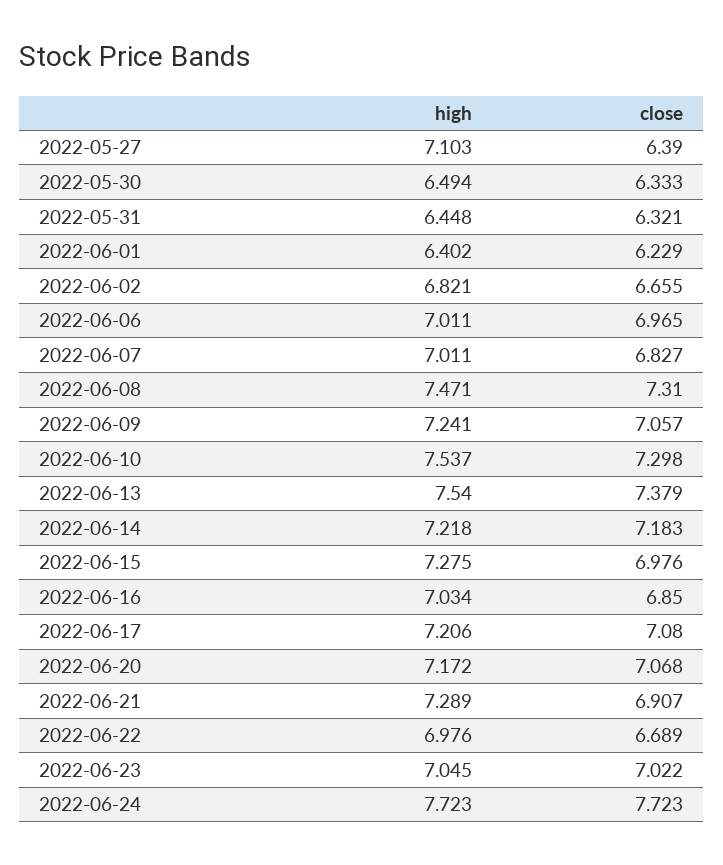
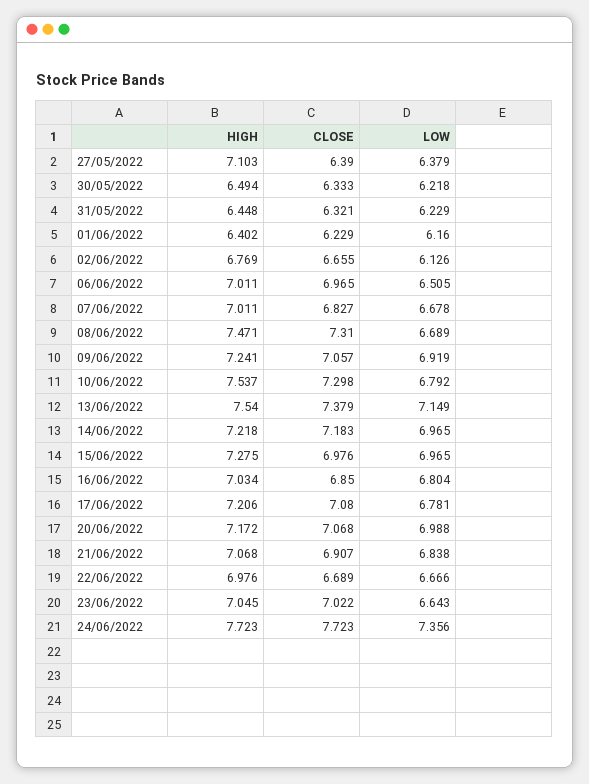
high, 2022-06-02: 6.821 -> 6.769
high, 2022-06-21: 7.289 -> 7.068
LOW, 2022-05-27: none -> 6.379
LOW, 2022-05-30: none -> 6.218
LOW, 2022-05-31: none -> 6.229
LOW, 2022-06-01: none -> 6.16
LOW, 2022-06-02: none -> 6.126
LOW, 2022-06-06: none -> 6.505
LOW, 2022-06-07: none -> 6.678
LOW, 2022-06-08: none -> 6.689
LOW, 2022-06-09: none -> 6.919
LOW, 2022-06-10: none -> 6.792
LOW, 2022-06-13: none -> 7.149
LOW, 2022-06-14: none -> 6.965
LOW, 2022-06-15: none -> 6.965
LOW, 2022-06-16: none -> 6.804
LOW, 2022-06-17: none -> 6.781
LOW, 2022-06-20: none -> 6.988
LOW, 2022-06-21: none -> 6.838
LOW, 2022-06-22: none -> 6.666
LOW, 2022-06-23: none -> 6.643
LOW, 2022-06-24: none -> 7.356

